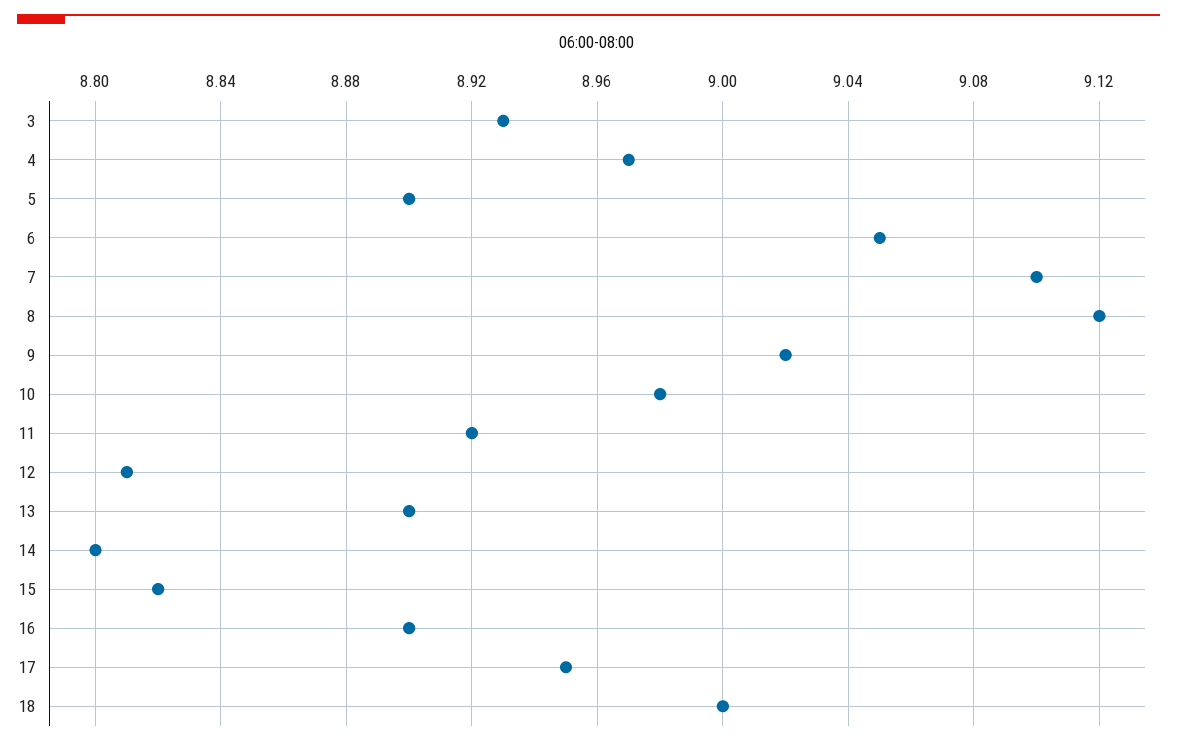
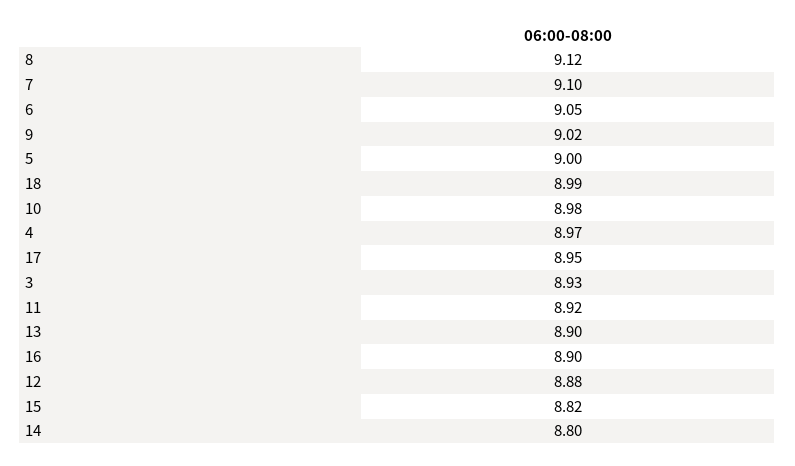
5: 8.9 -> 9
12: 8.81 -> 8.88
18: 9 -> 8.99

